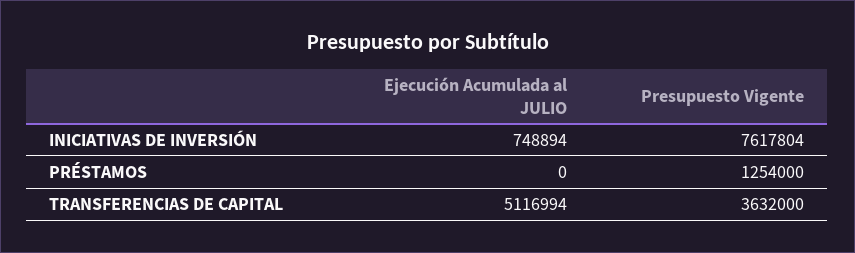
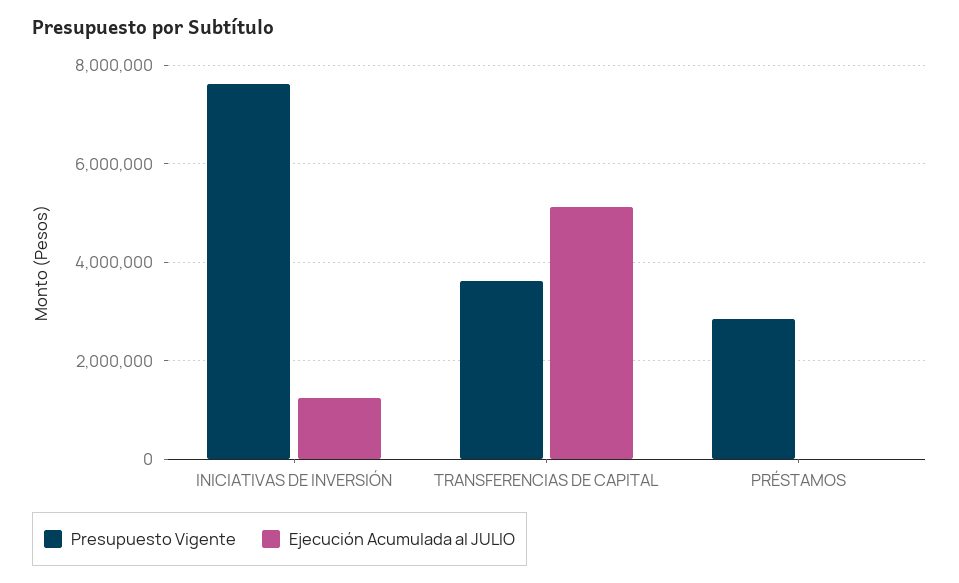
Ejecución Acumulada al JULIO, INICIATIVAS DE INVERSIÓN: 748894 -> 1200000
Presupuesto Vigente, PRÉSTAMOS: 1254000 -> 2800000

